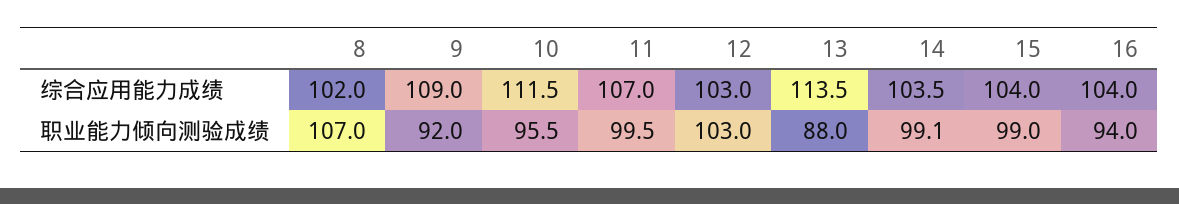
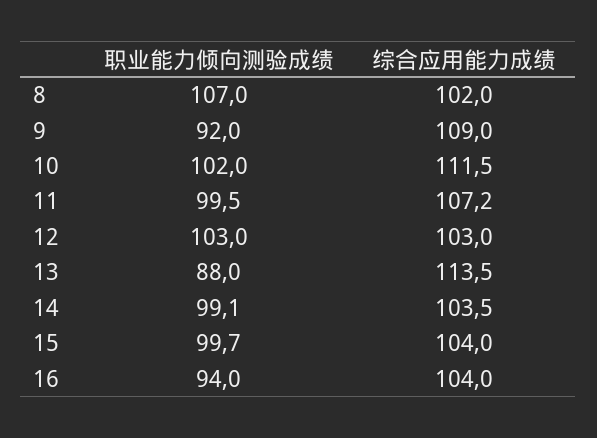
11, 综合应用能力成绩: 107 -> 107.2
10, 职业能力倾向测验成绩: 95.5 -> 102
15, 职业能力倾向测验成绩: 99 -> 99.7

